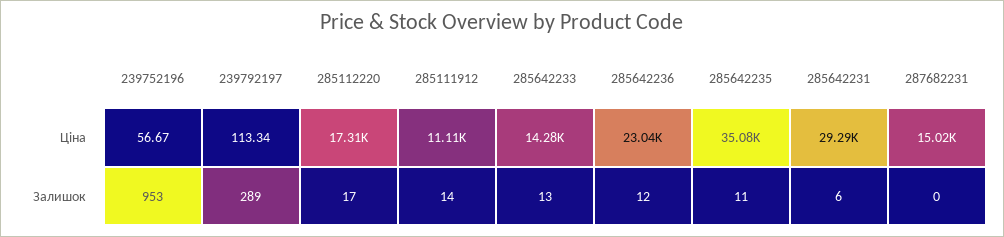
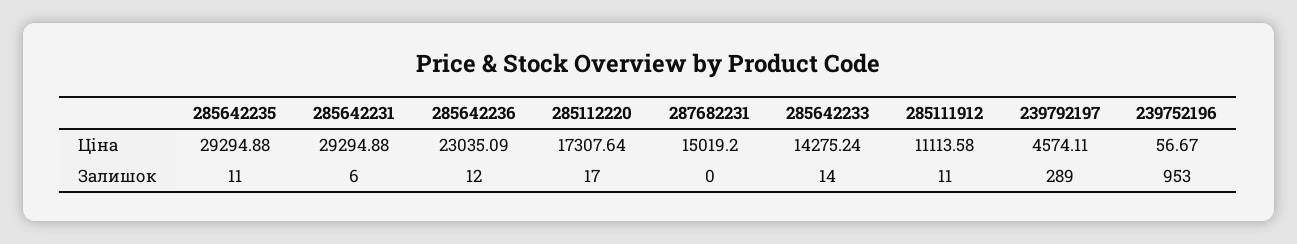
239792197, Ціна: 113.34 -> 4574.11
285642235, Ціна: 35080 -> 29294.88
285111912, Залишок: 14 -> 11
285642233, Залишок: 13 -> 14

